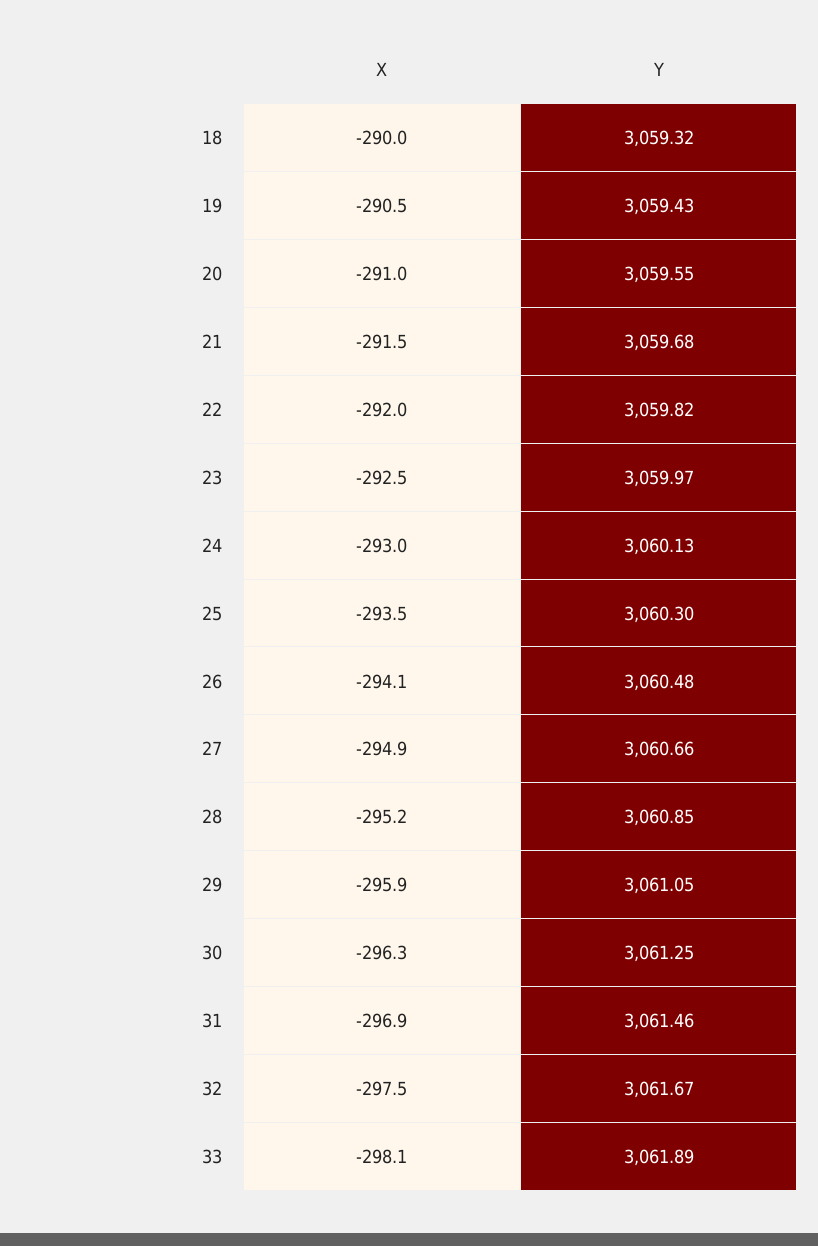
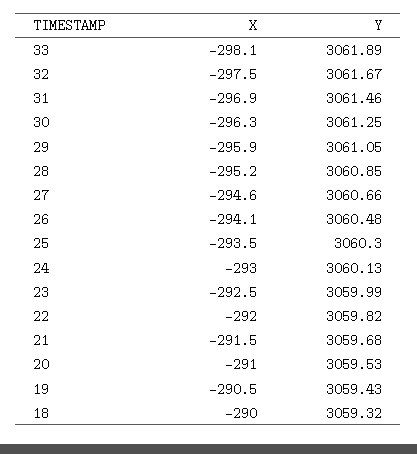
Y, 20: 3059.55 -> 3059.53
Y, 23: 3059.97 -> 3059.99
X, 27: -294.9 -> -294.6

